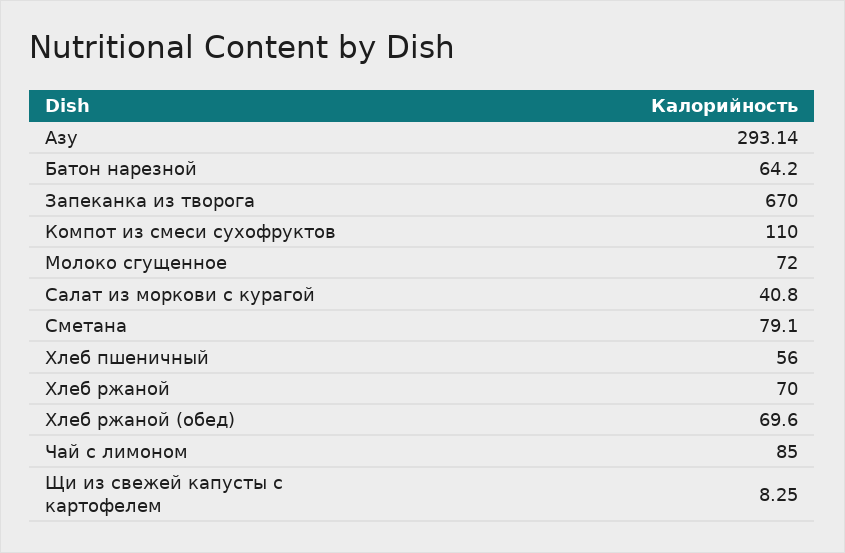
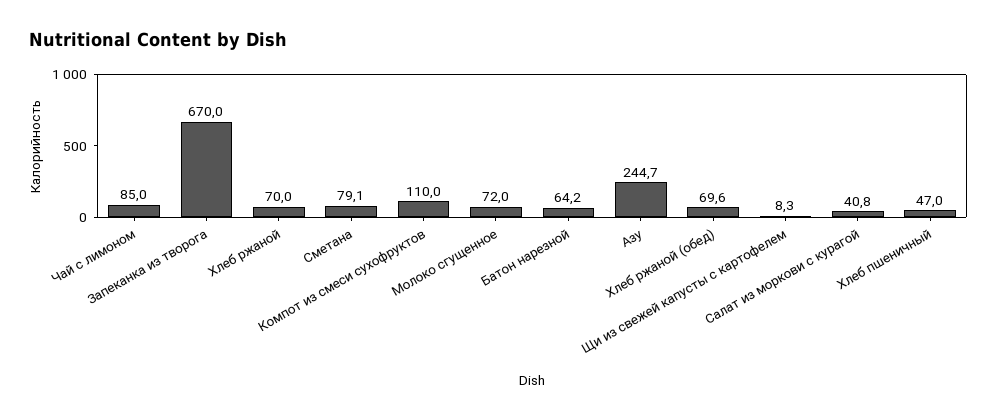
Азу: 293.14 -> 244.7
Хлеб пшеничный: 56 -> 47

